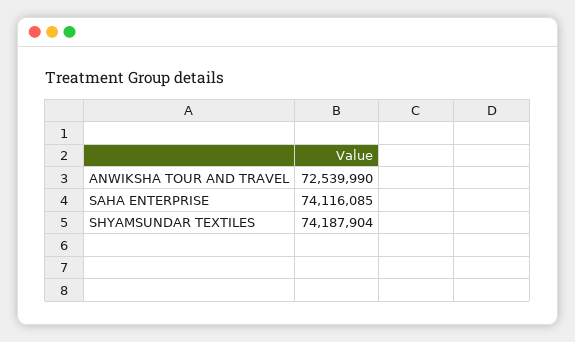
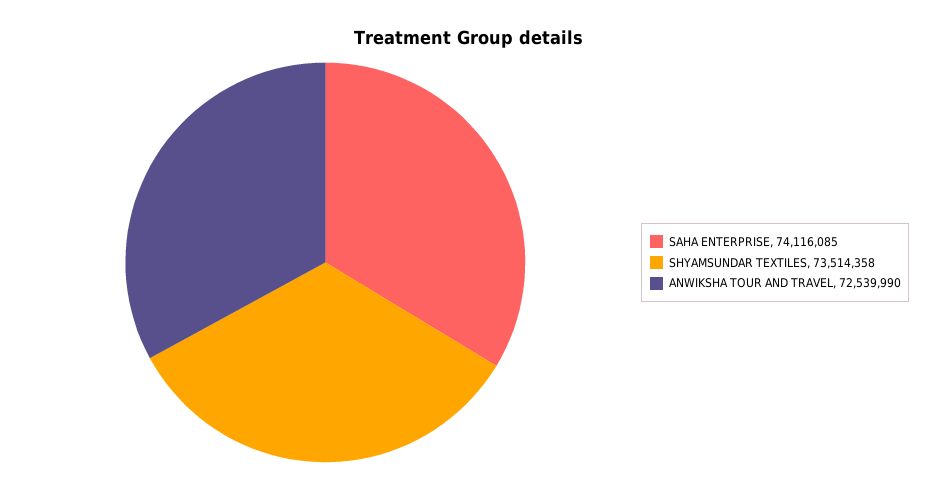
SHYAMSUNDAR TEXTILES: 74187904 -> 73514358

